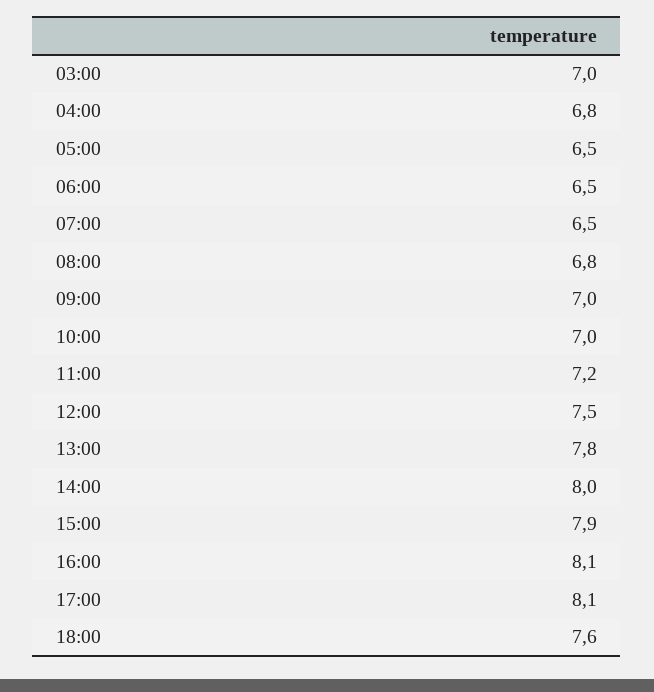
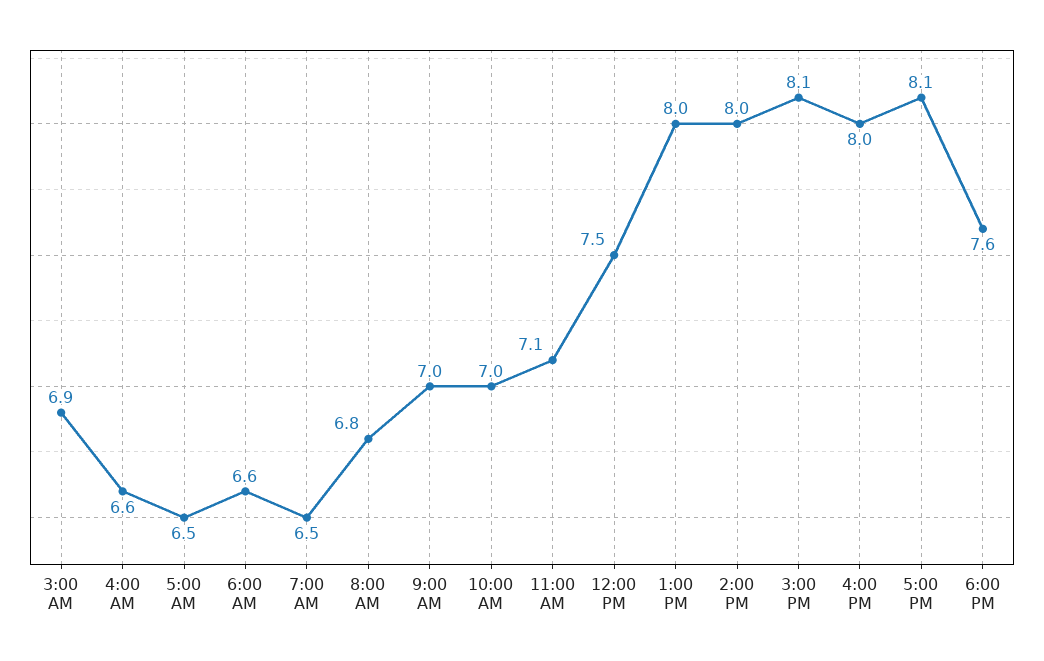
03:00: 7 -> 6.9
04:00: 6.8 -> 6.6
06:00: 6.5 -> 6.6
11:00: 7.2 -> 7.1
13:00: 7.8 -> 8
15:00: 7.9 -> 8.1
16:00: 8.1 -> 8

